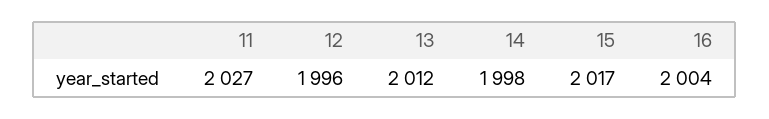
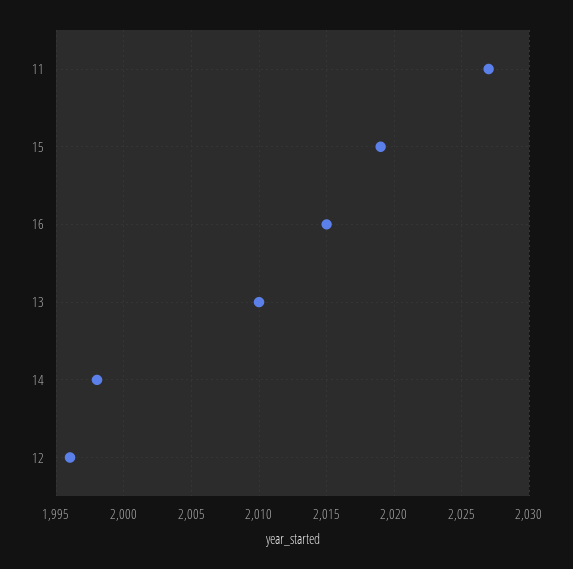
13: 2012 -> 2010
15: 2017 -> 2019
16: 2004 -> 2015

